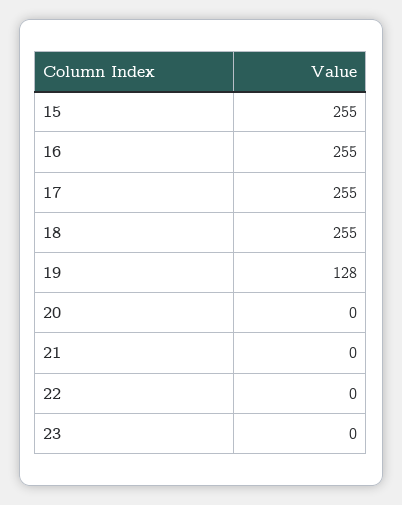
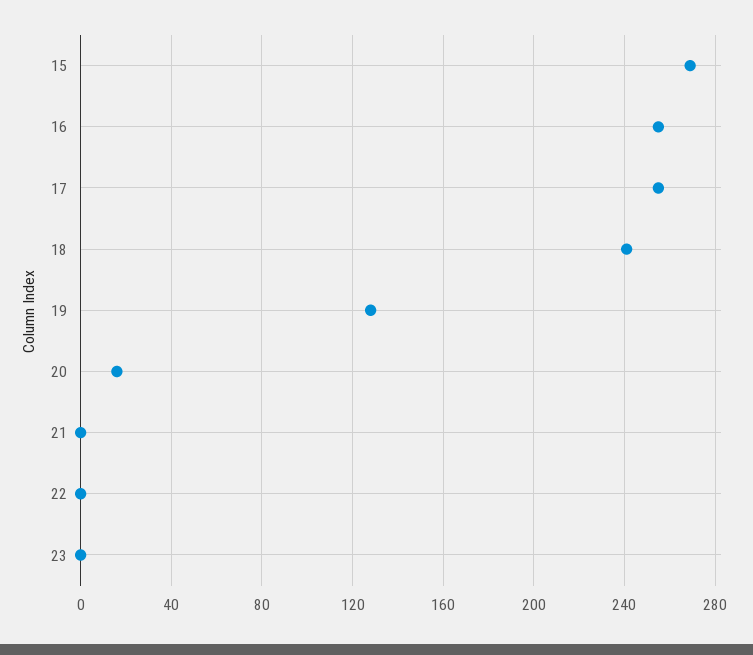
15: 255 -> 270
18: 255 -> 240
20: 0 -> 15

